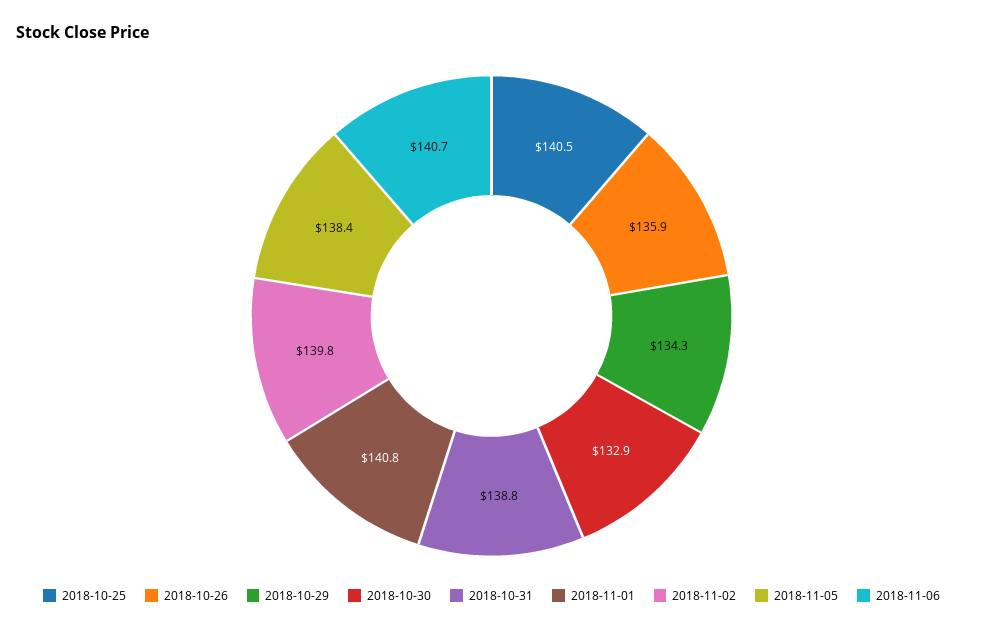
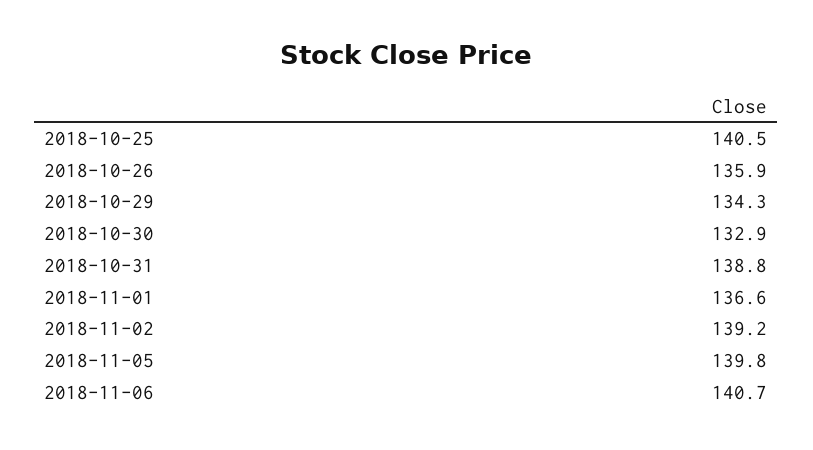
2018-11-01: 140.8 -> 136.6
2018-11-02: 139.8 -> 139.2
2018-11-05: 138.4 -> 139.8

